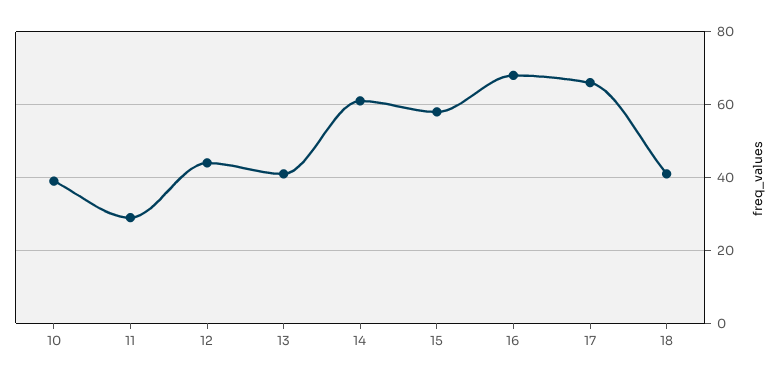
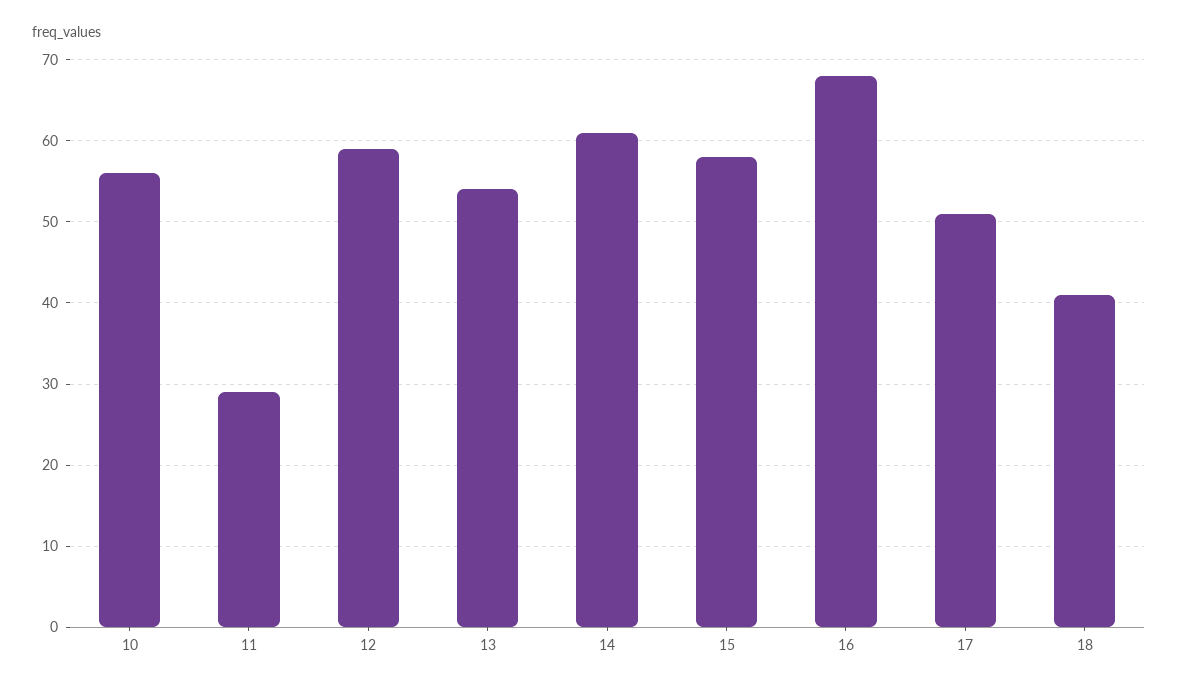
10: 40 -> 56
12: 45 -> 59
13: 40 -> 54
17: 65 -> 51

